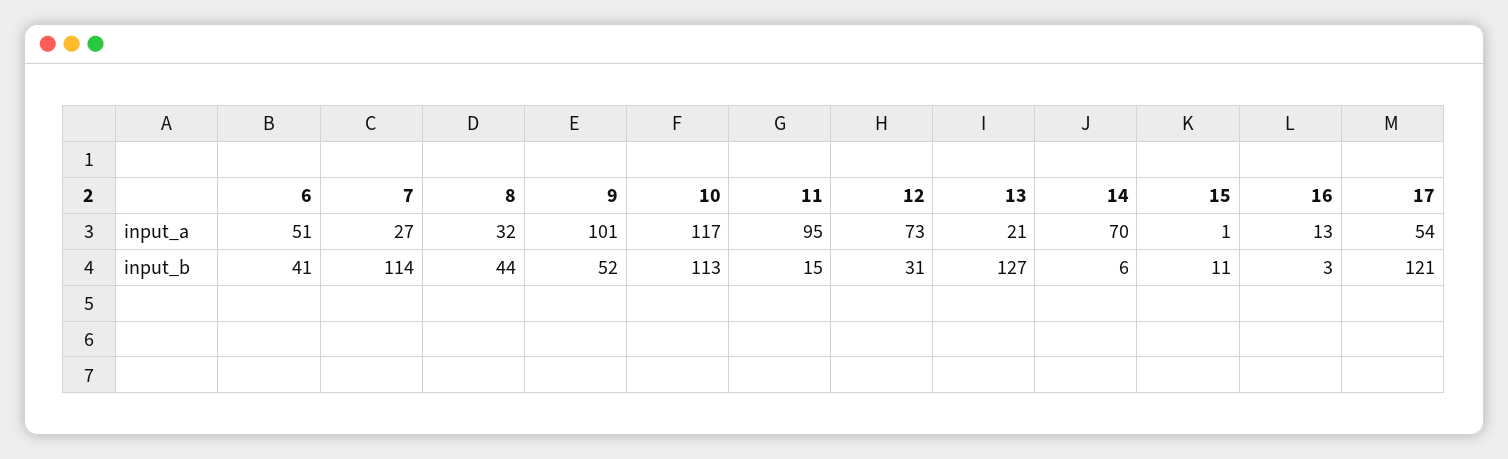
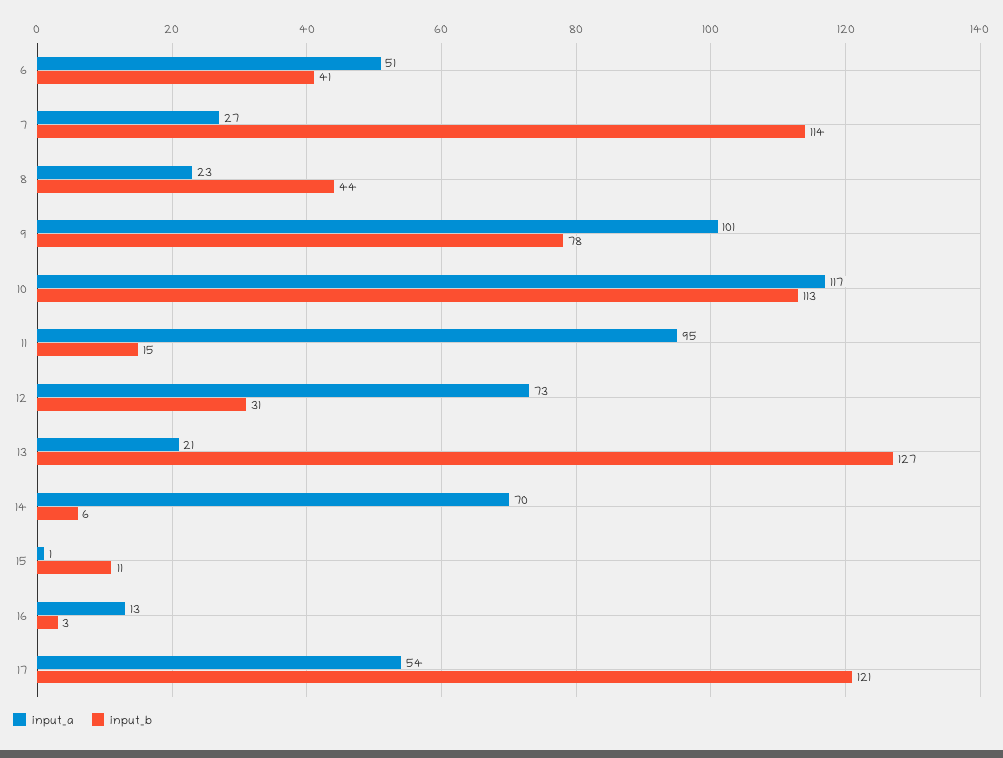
input_a, 8: 32 -> 23
input_b, 9: 52 -> 78

